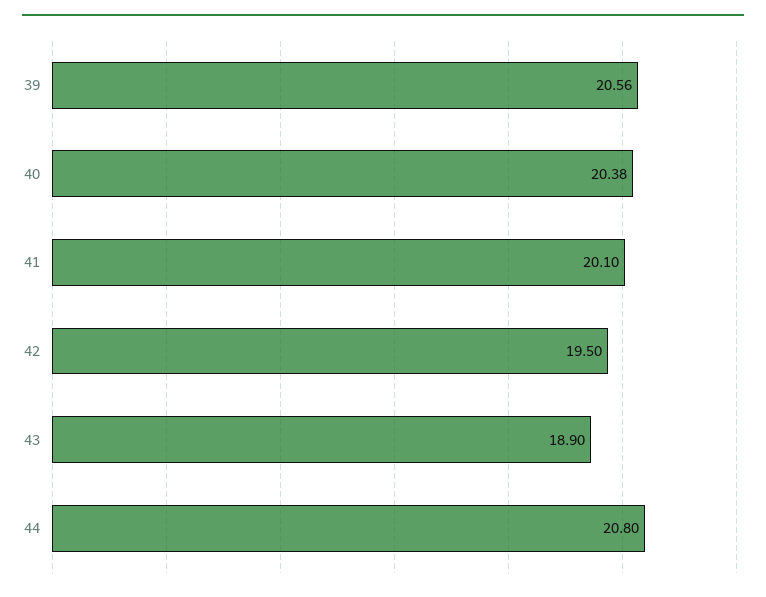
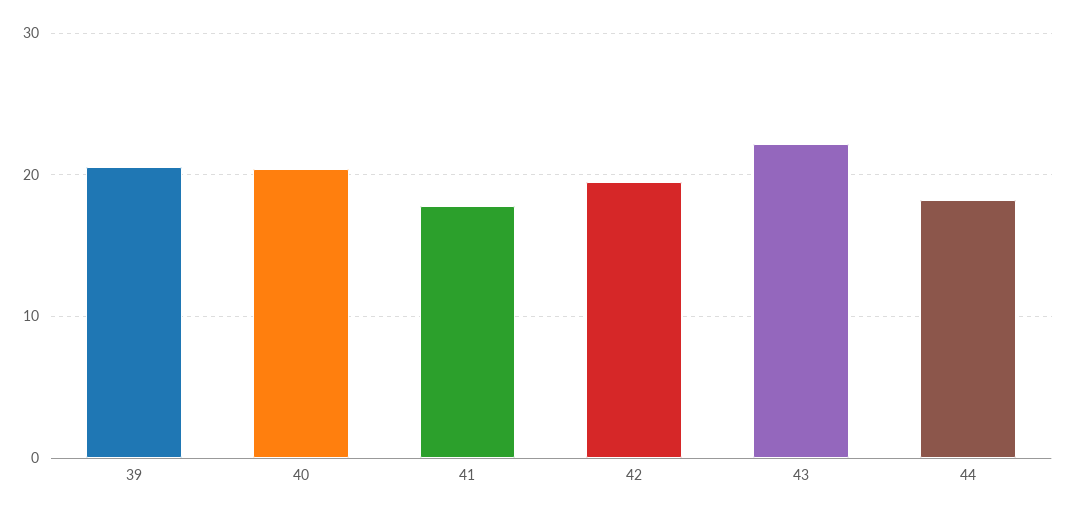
41: 20.1 -> 18
43: 18.9 -> 22
44: 20.8 -> 18

